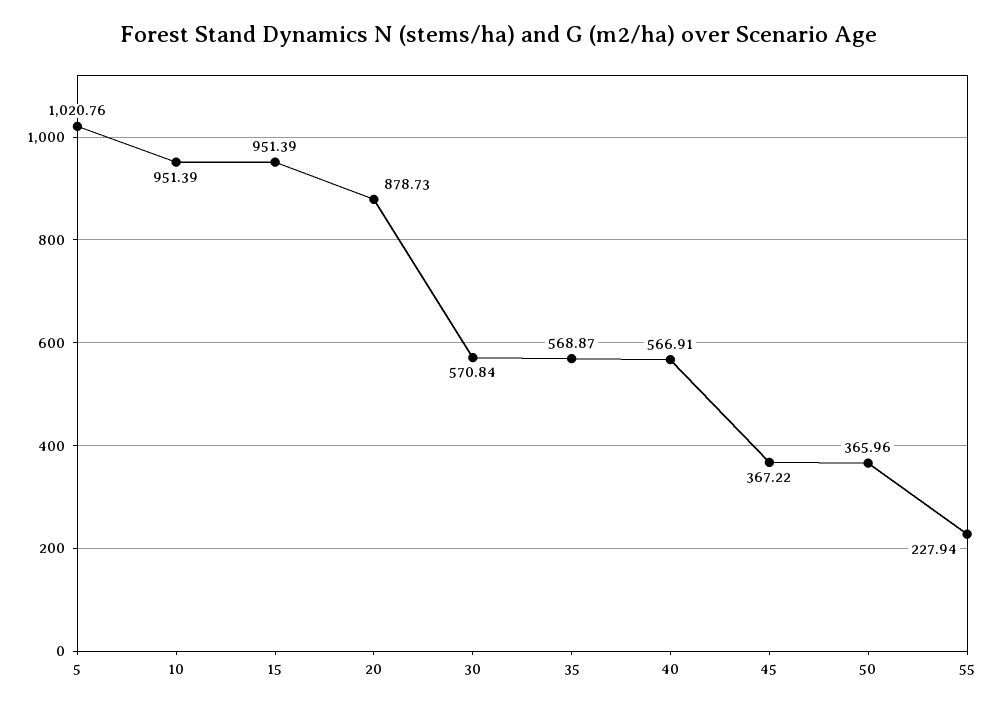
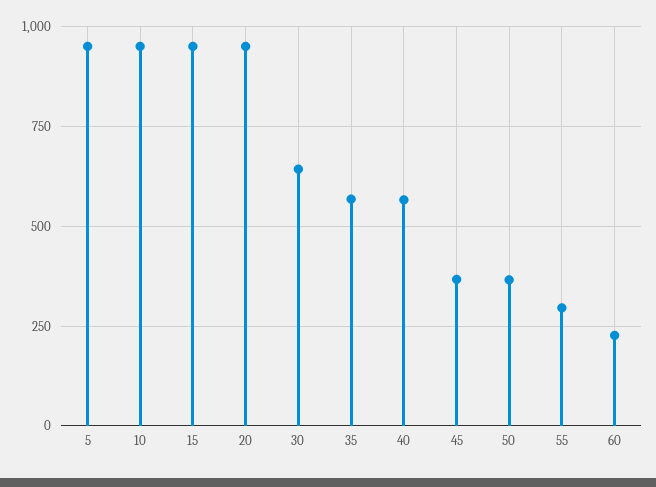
5: 1020.76 -> 950
20: 878.73 -> 950
30: 570.84 -> 650
55: 227.94 -> 300
60: none -> 225

